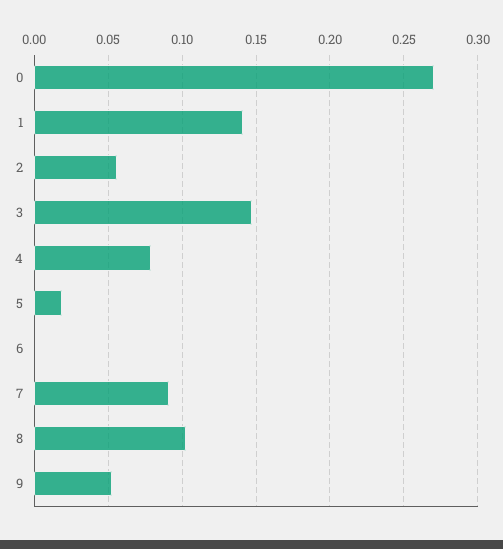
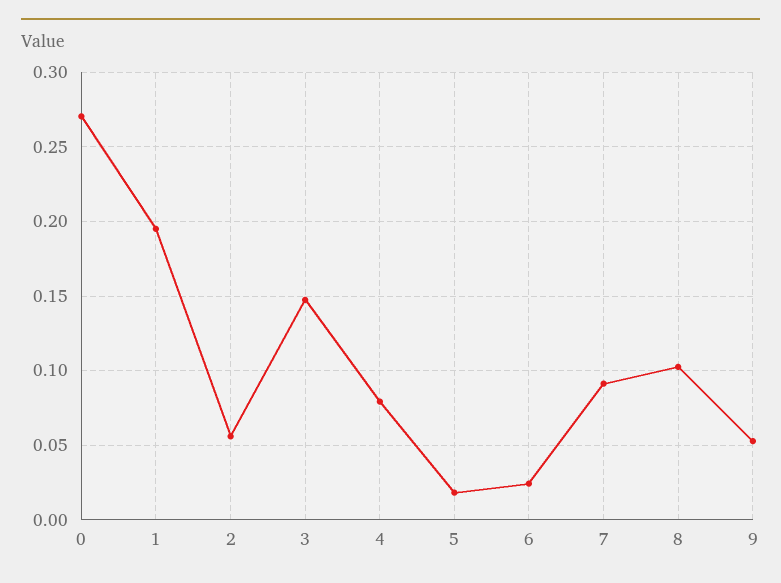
1: 0.14 -> 0.195
6: 0 -> 0.025

